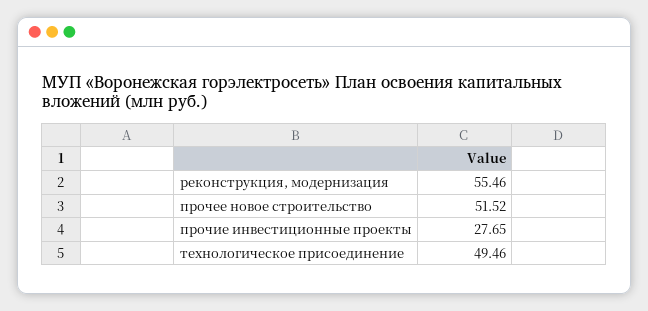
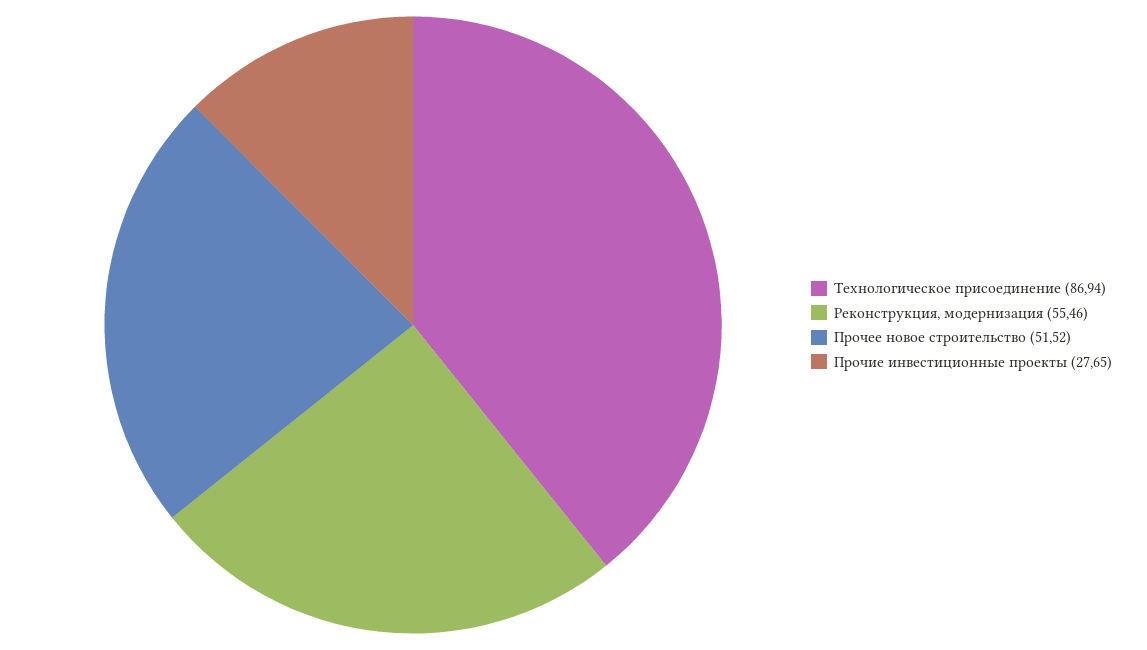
технологическое присоединение: 49.46 -> 86.94

